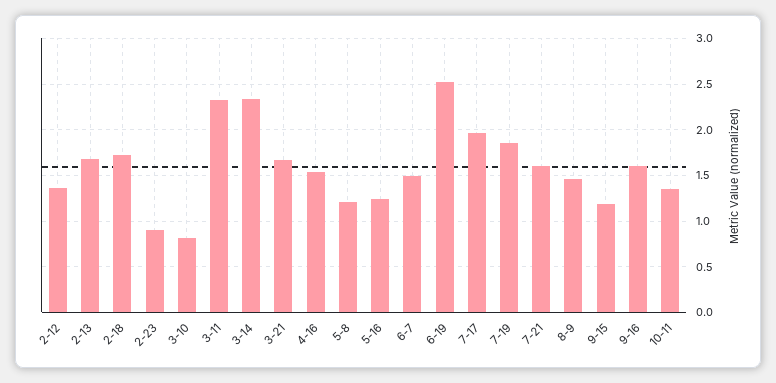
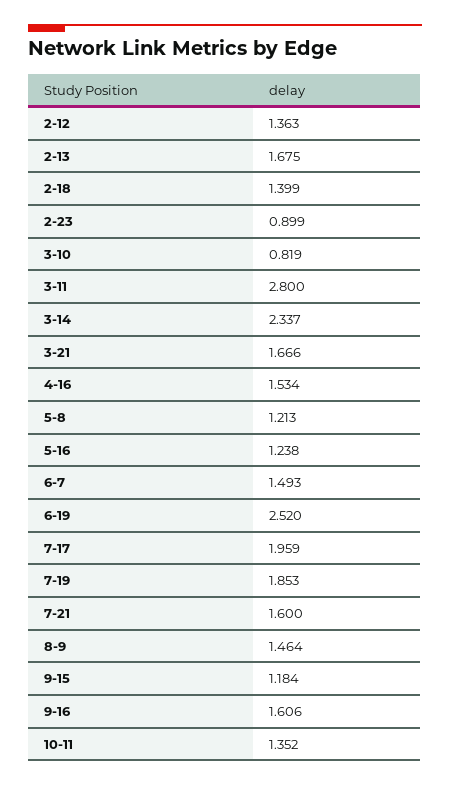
2-18: 1.7 -> 1.399
3-11: 2.3 -> 2.8

